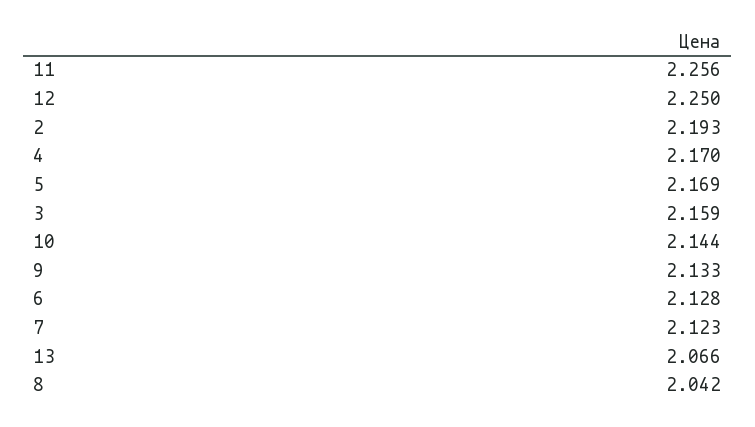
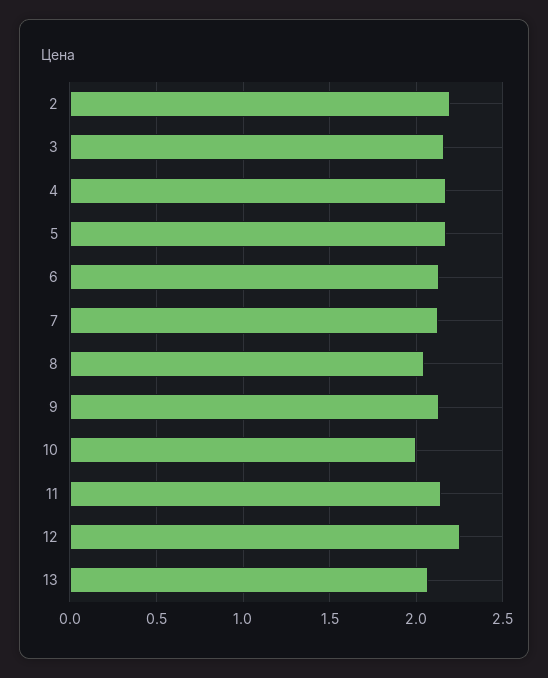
11: 2.256 -> 2.15
10: 2.144 -> 2

